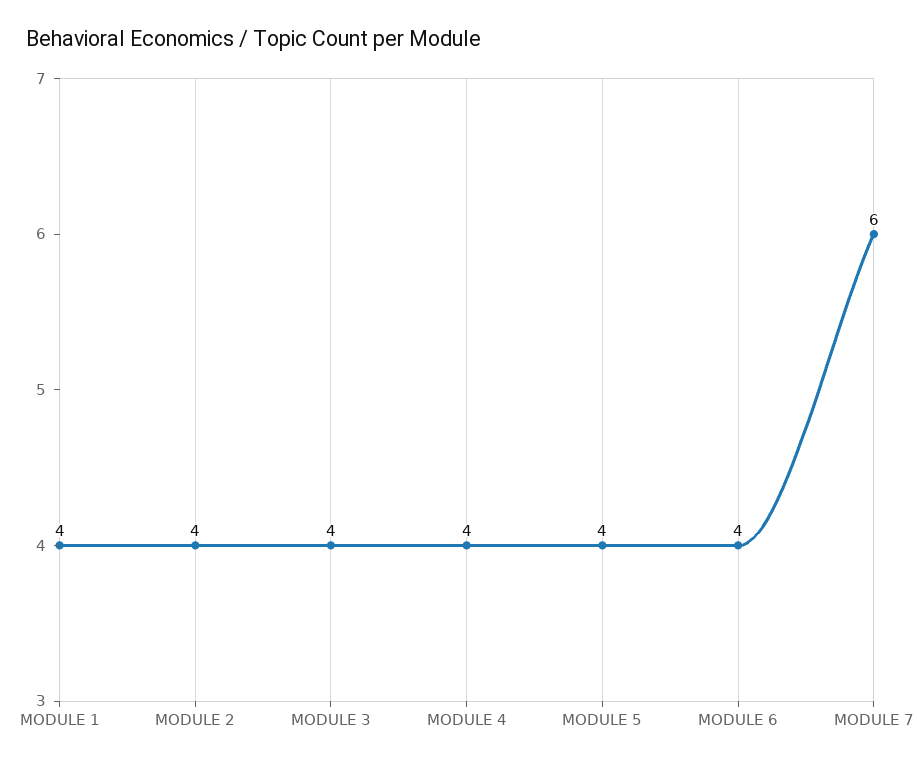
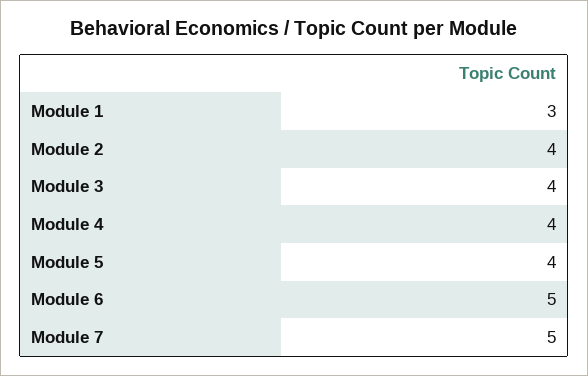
MODULE 1: 4 -> 3
MODULE 6: 4 -> 5
MODULE 7: 6 -> 5

